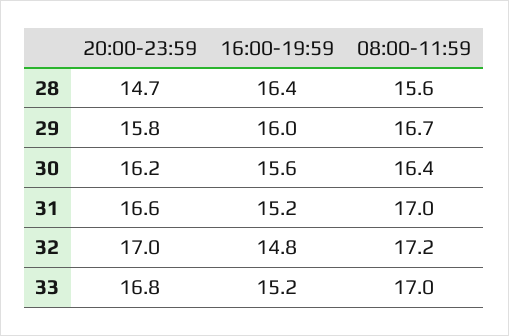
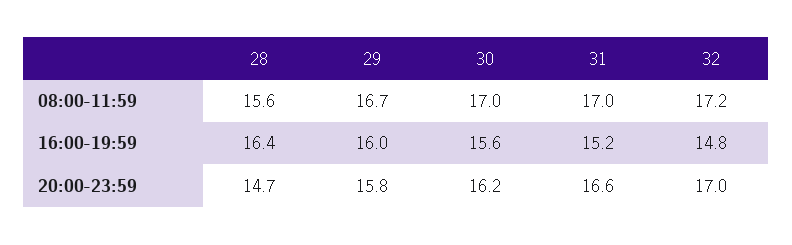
08:00-11:59, 30: 16.4 -> 17
20:00-23:59, 33: 16.8 -> none
16:00-19:59, 33: 15.2 -> none
08:00-11:59, 33: 17 -> none

